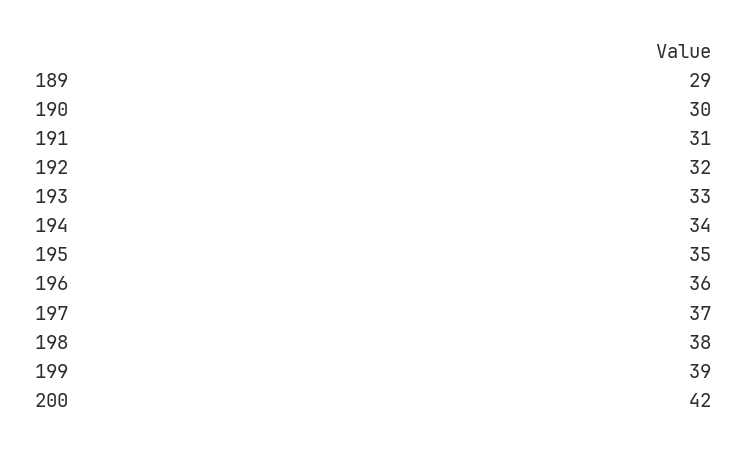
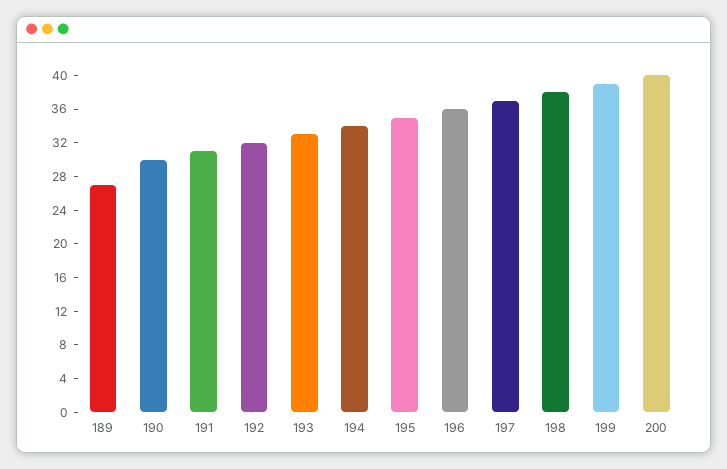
189: 29 -> 27
200: 42 -> 40

